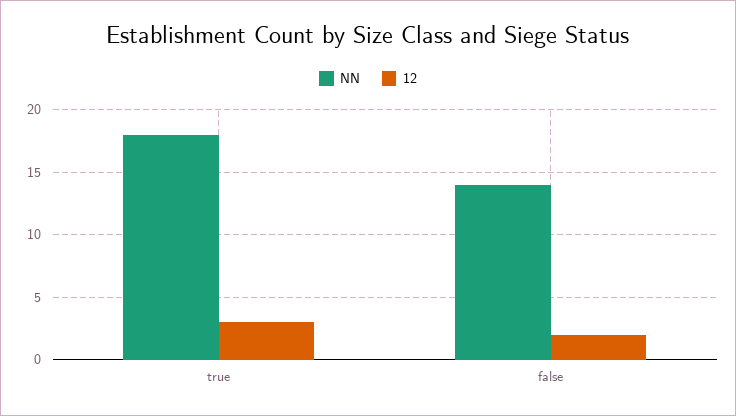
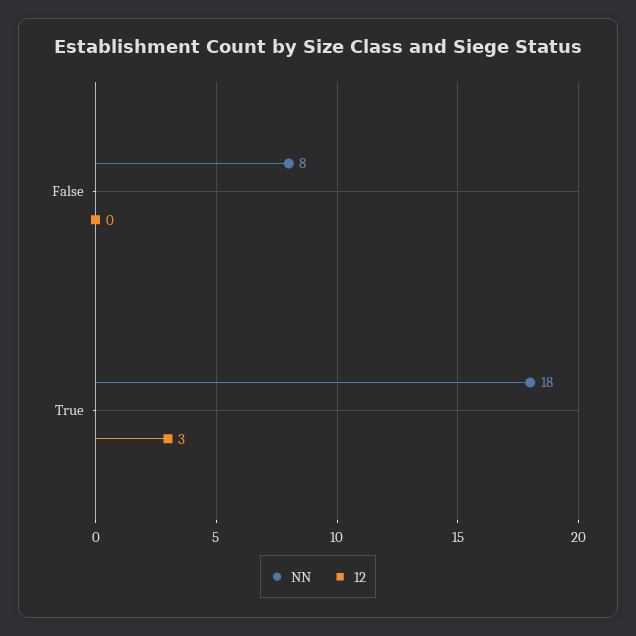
NN, false: 14 -> 8
12, false: 2 -> 0

